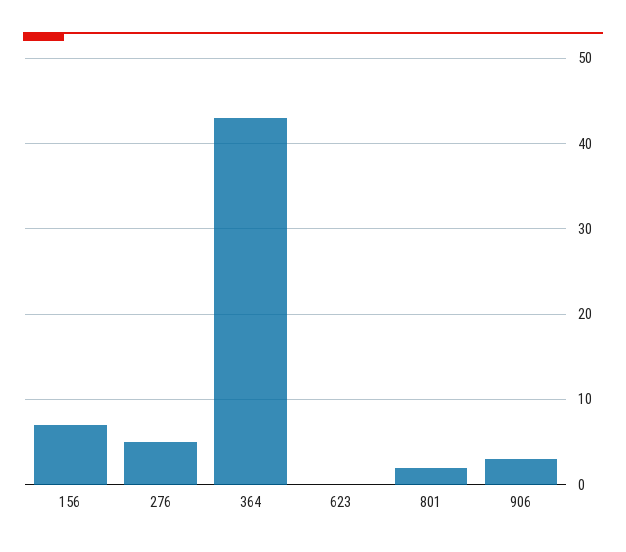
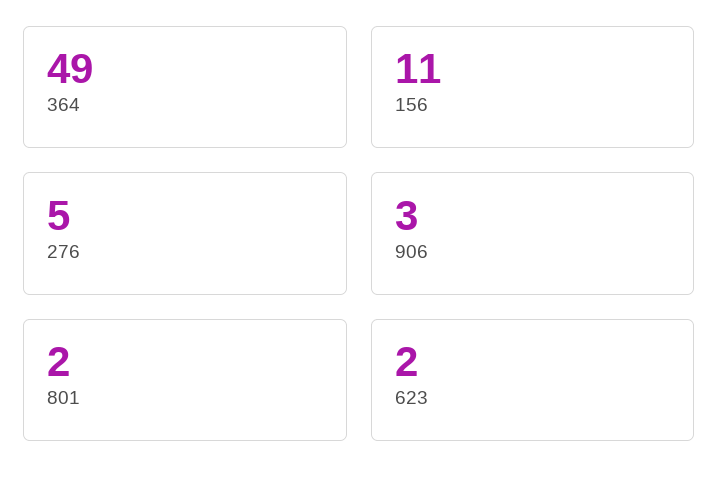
156: 7 -> 11
364: 43 -> 49
623: 0 -> 2

